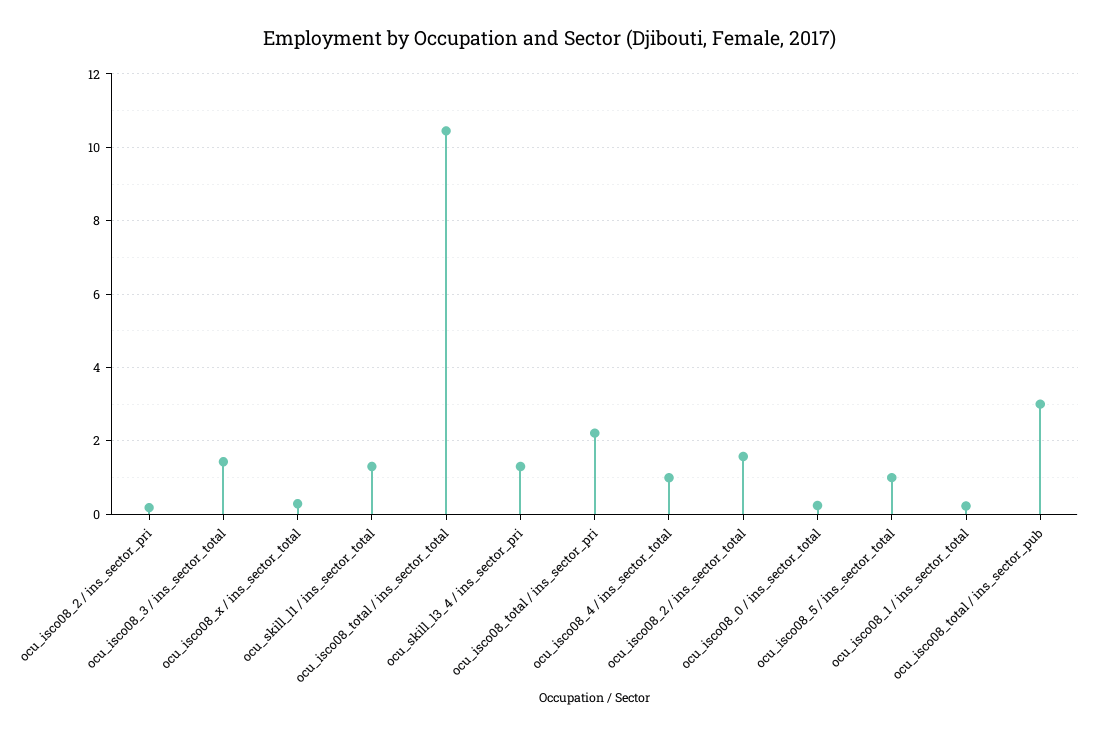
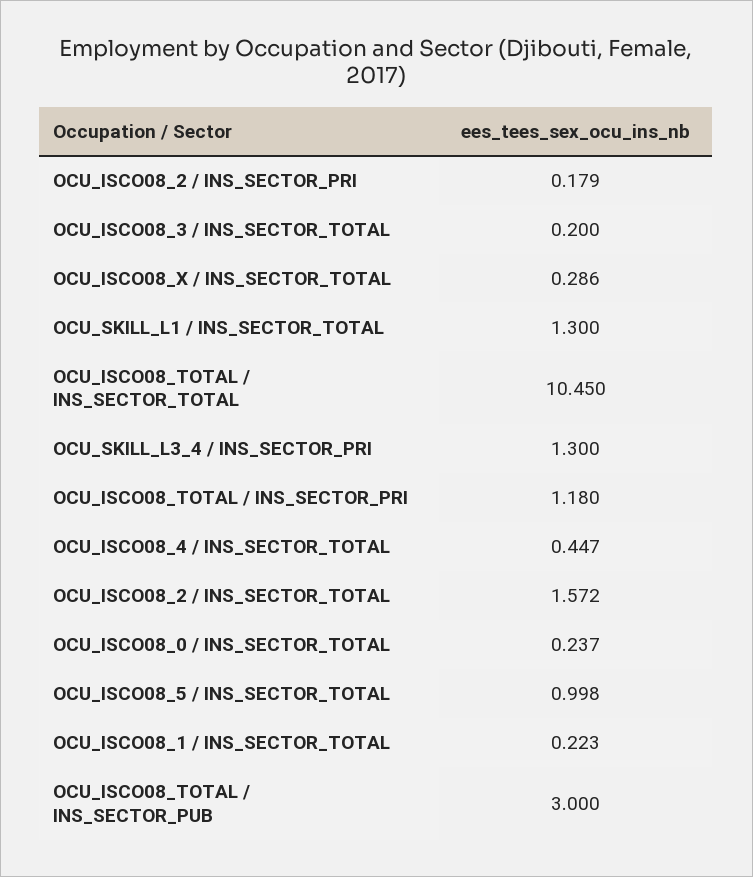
ocu_isco08_3 / ins_sector_total: 1.4 -> 0.2
ocu_isco08_total / ins_sector_pri: 2.2 -> 1.18
ocu_isco08_4 / ins_sector_total: 1 -> 0.447

